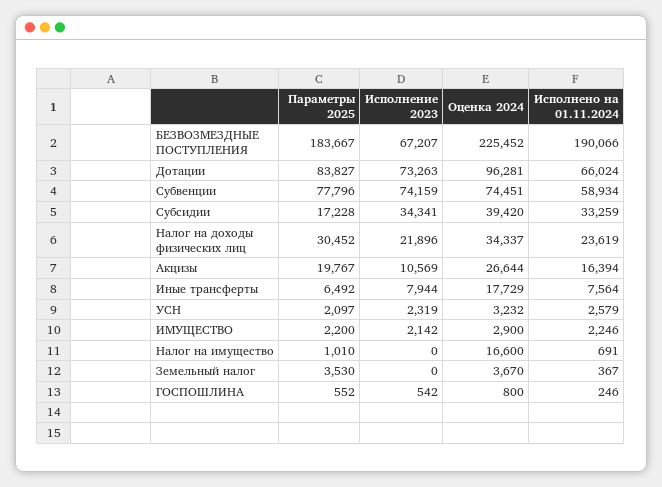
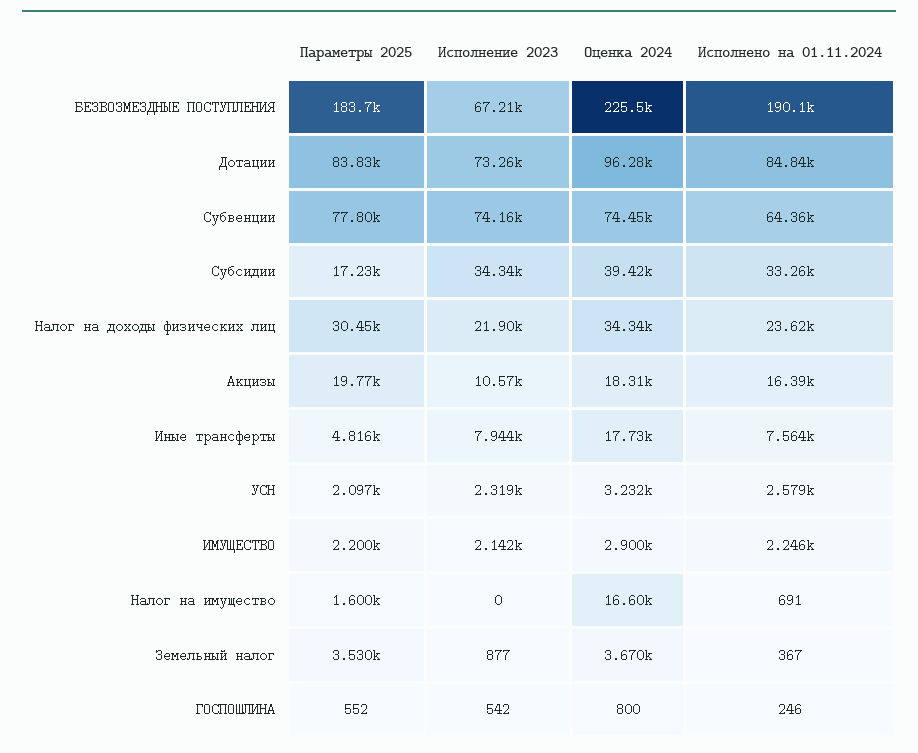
Исполнено на 01.11.2024, Дотации: 66024 -> 84840
Исполнено на 01.11.2024, Субвенции: 58934 -> 64360
Оценка 2024, Акцизы: 26644 -> 18310
Параметры 2025, Иные трансферты: 6492 -> 4816
Параметры 2025, Налог на имущество: 1010 -> 1600
Исполнение 2023, Земельный налог: 0 -> 877

